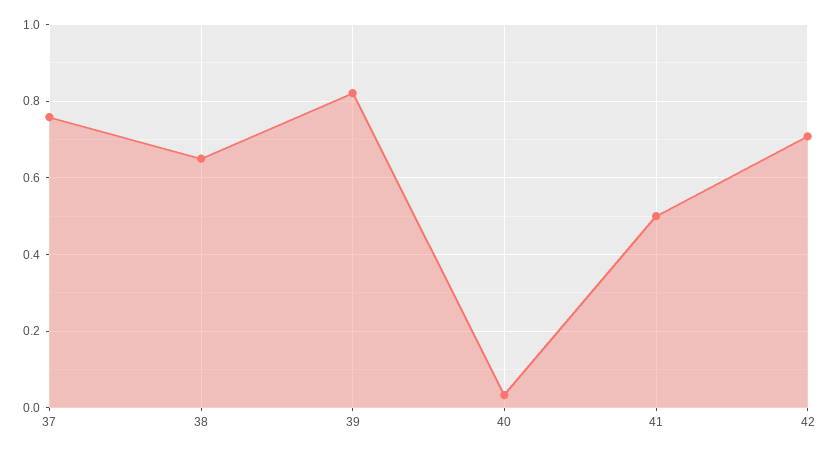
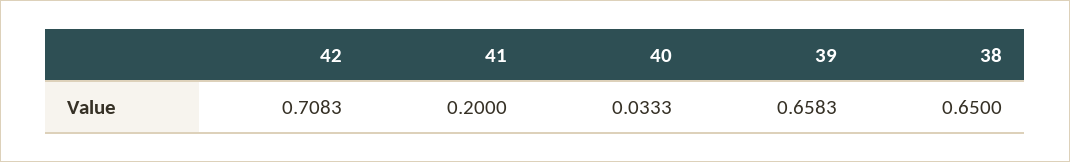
37: 0.76 -> none
39: 0.82 -> 0.6583
41: 0.5 -> 0.2

